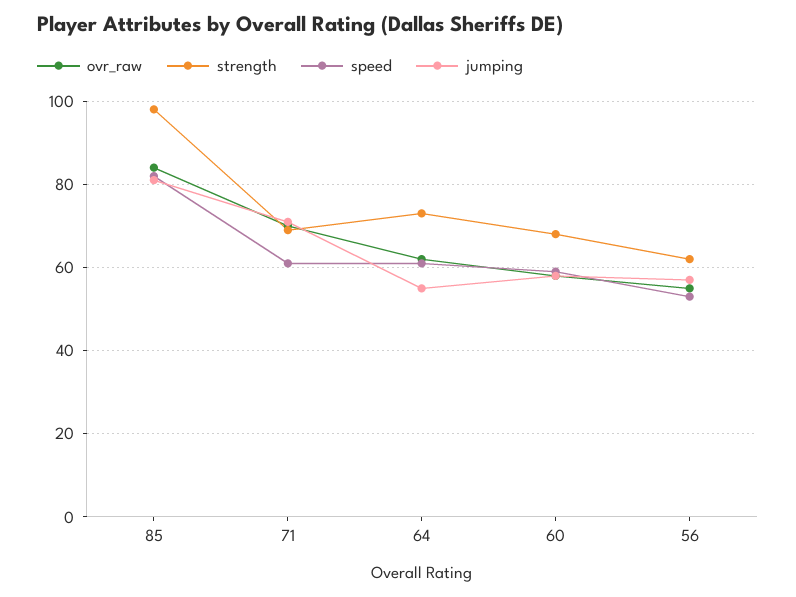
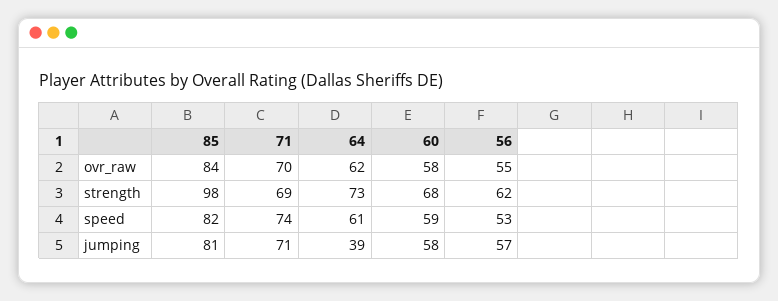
speed, 71: 60 -> 74
jumping, 64: 55 -> 39

